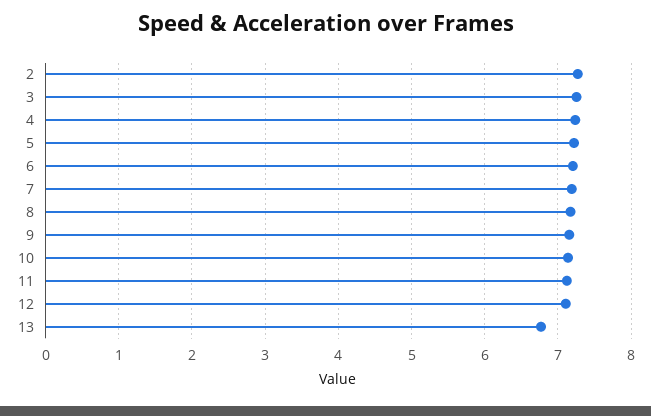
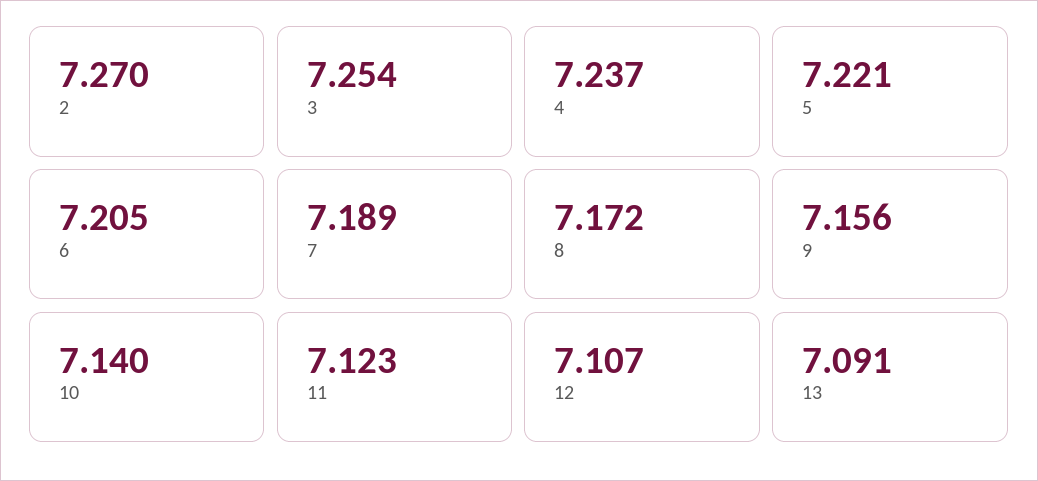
13: 6.8 -> 7.091

